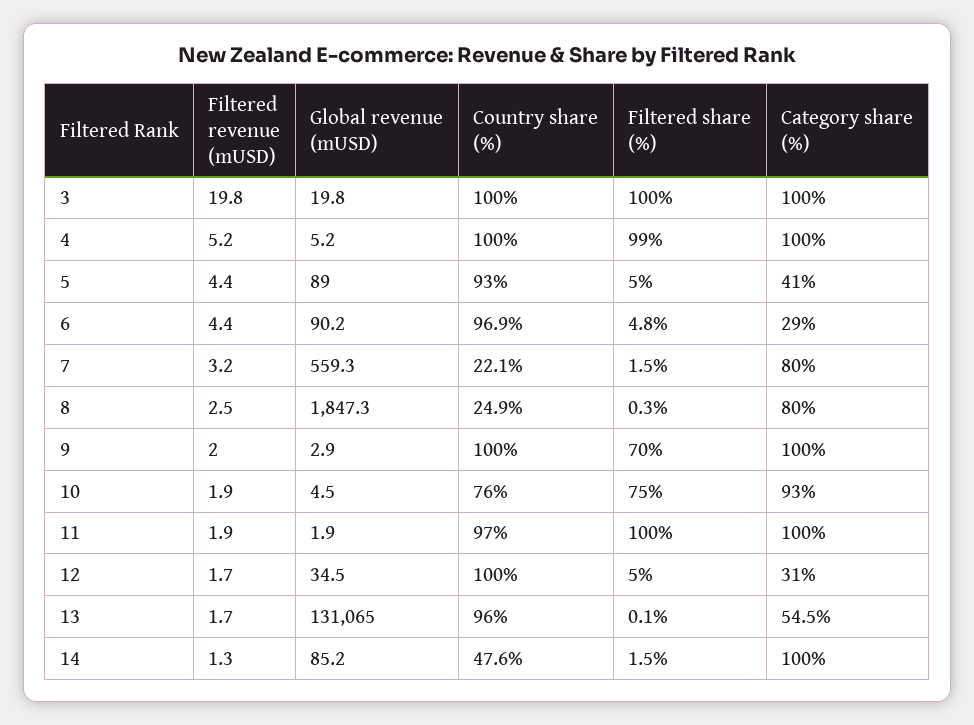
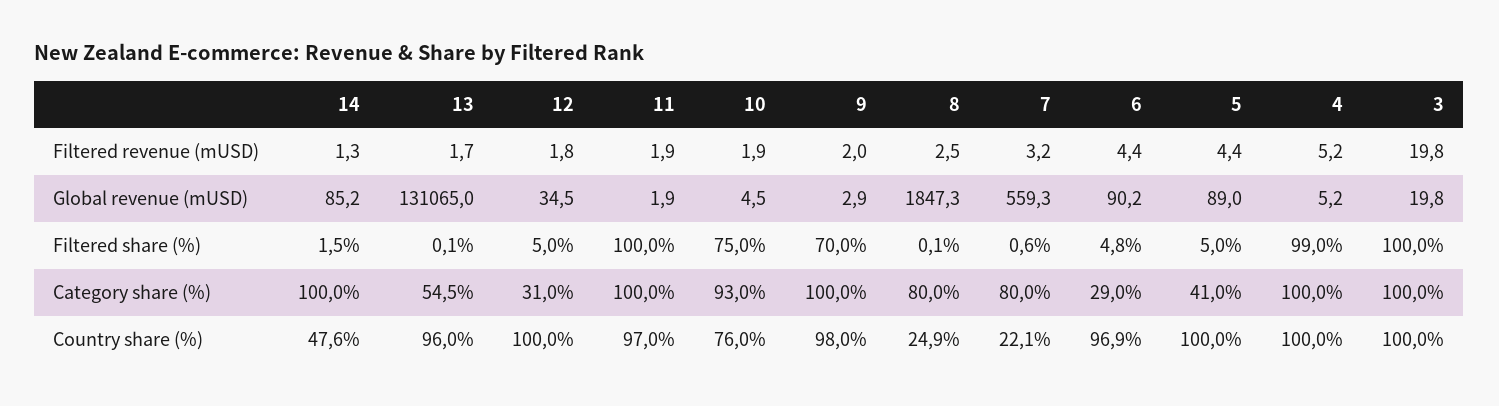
Country share (%), 5: 93 -> 100
Filtered share (%), 7: 1.5 -> 0.6
Filtered share (%), 8: 0.3 -> 0.1
Country share (%), 9: 100 -> 98
Filtered revenue (mUSD), 12: 1.7 -> 1.8

